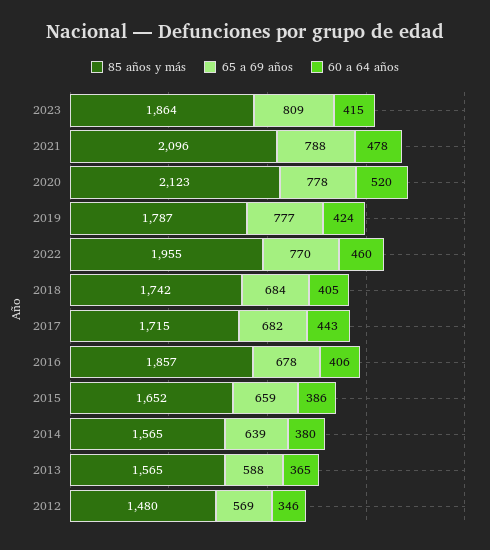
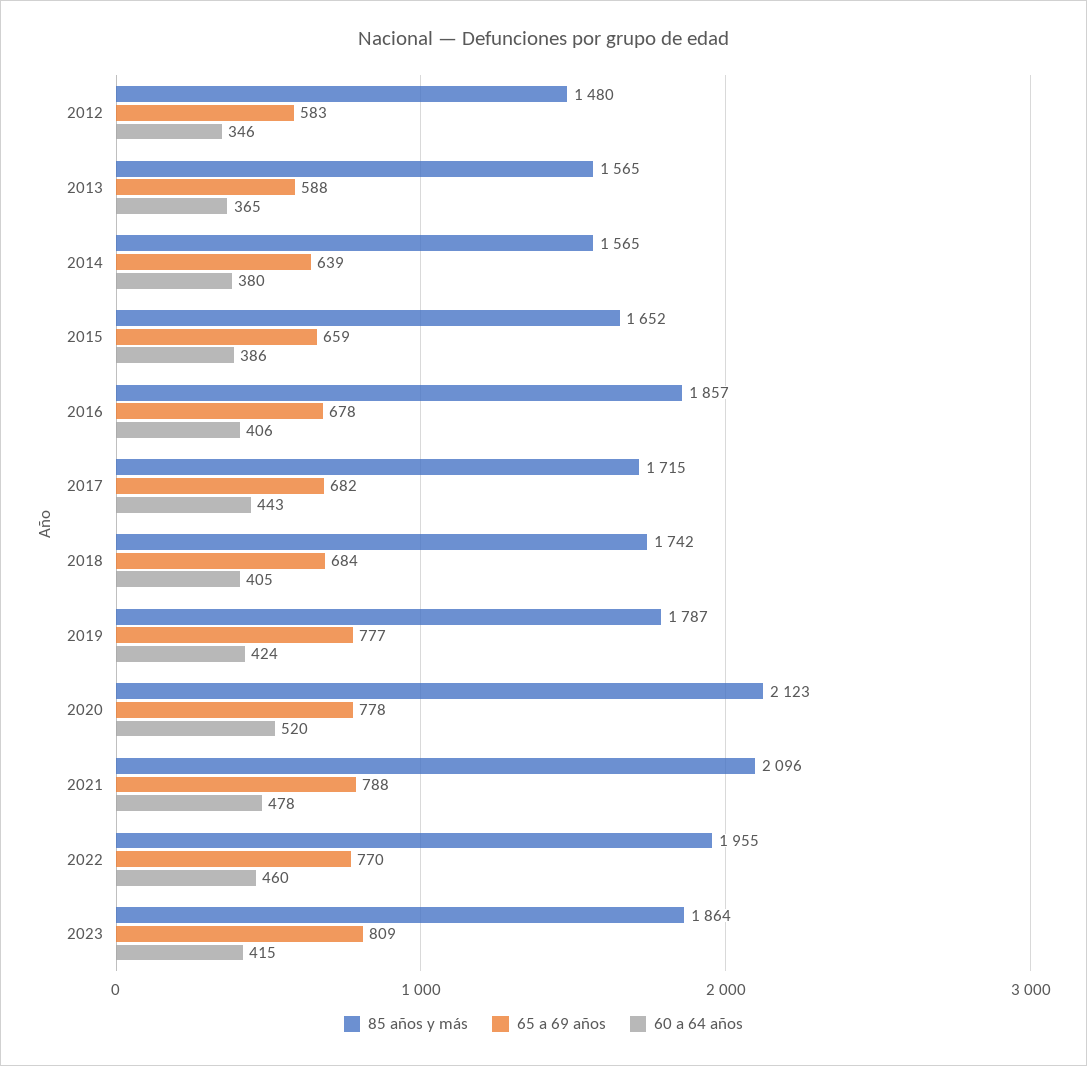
65 a 69 años, 2012: 569 -> 583

